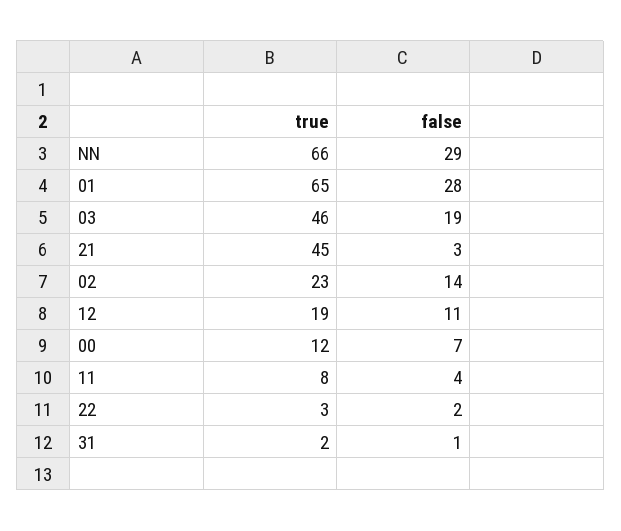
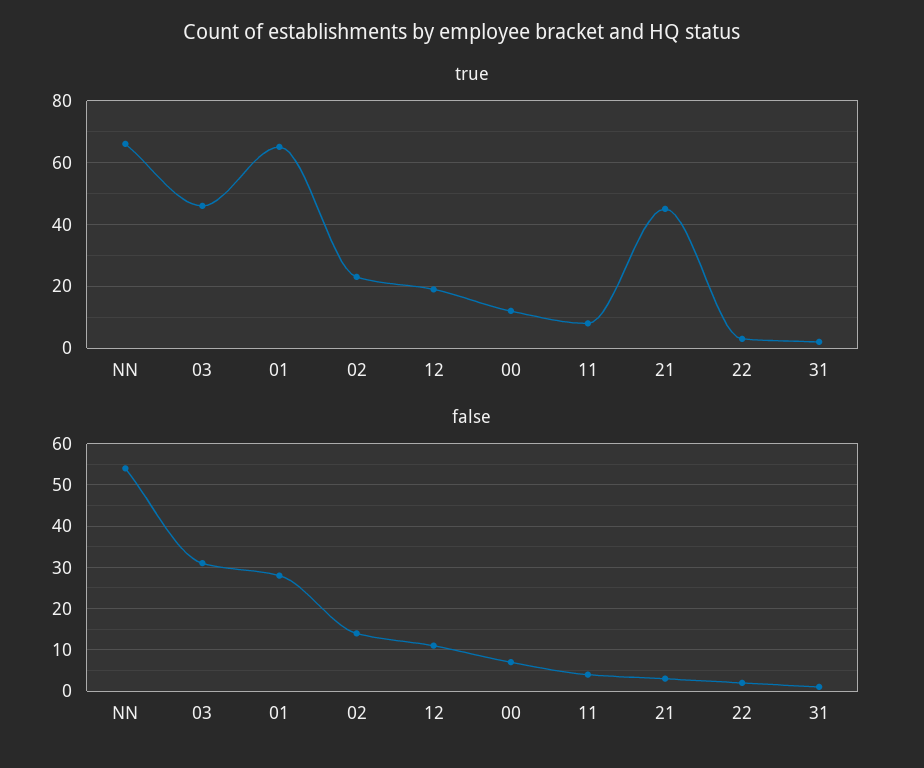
false, NN: 29 -> 55
false, 03: 19 -> 30

